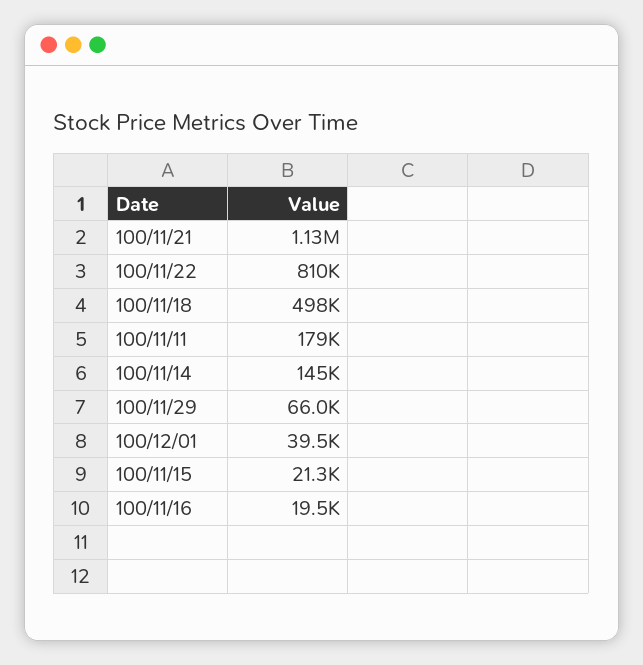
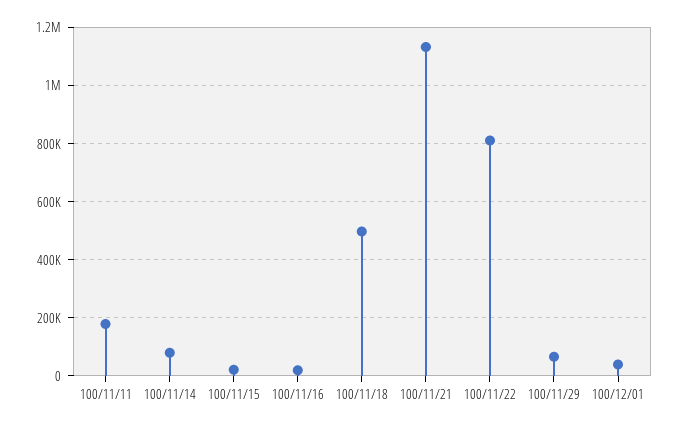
100/11/14: 145000 -> 75000

